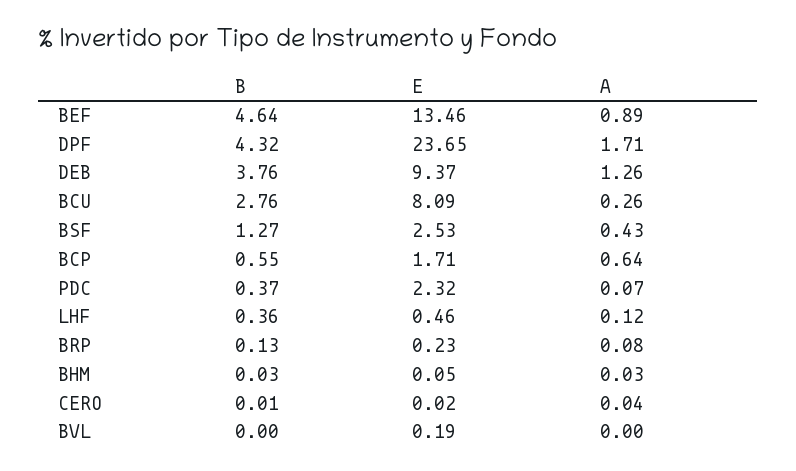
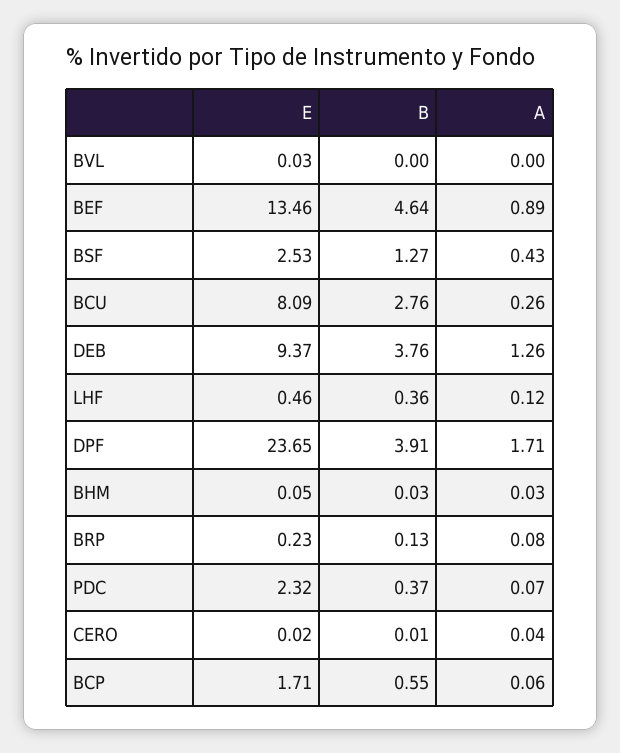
B, DPF: 4.32 -> 3.91
A, BCP: 0.64 -> 0.06
E, BVL: 0.19 -> 0.03

